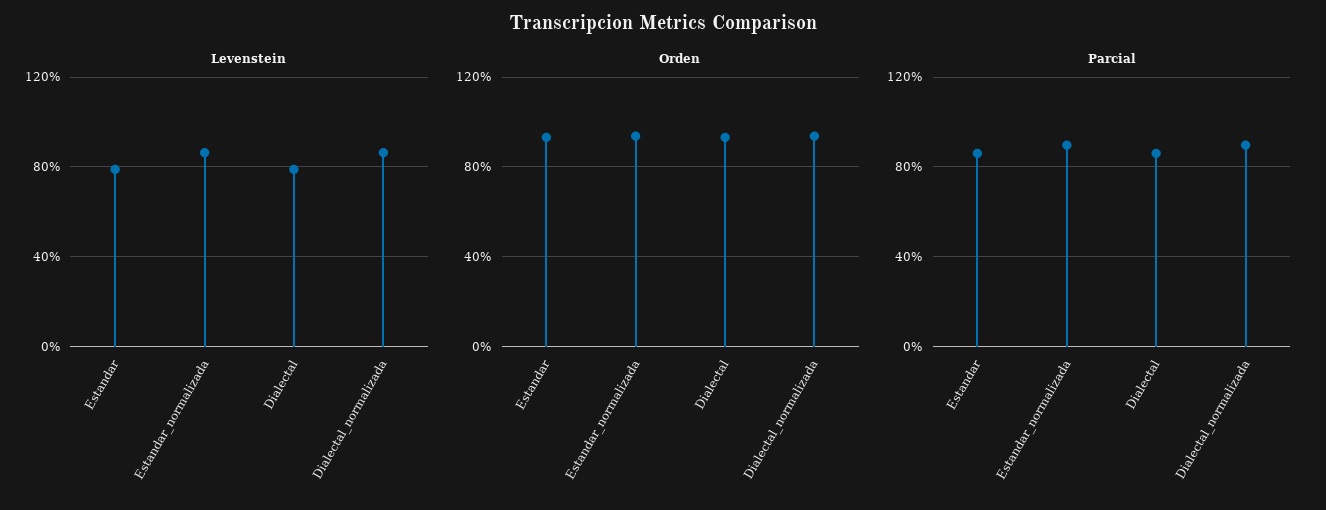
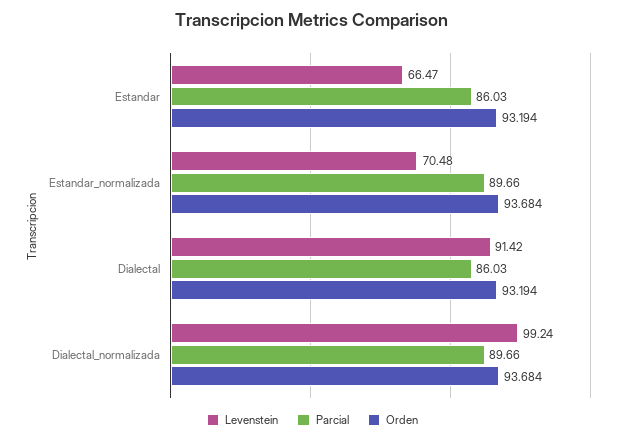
Levenstein, Estandar: 80 -> 66.47
Levenstein, Estandar_normalizada: 85 -> 70.48
Levenstein, Dialectal: 80 -> 91.42
Levenstein, Dialectal_normalizada: 85 -> 99.24

